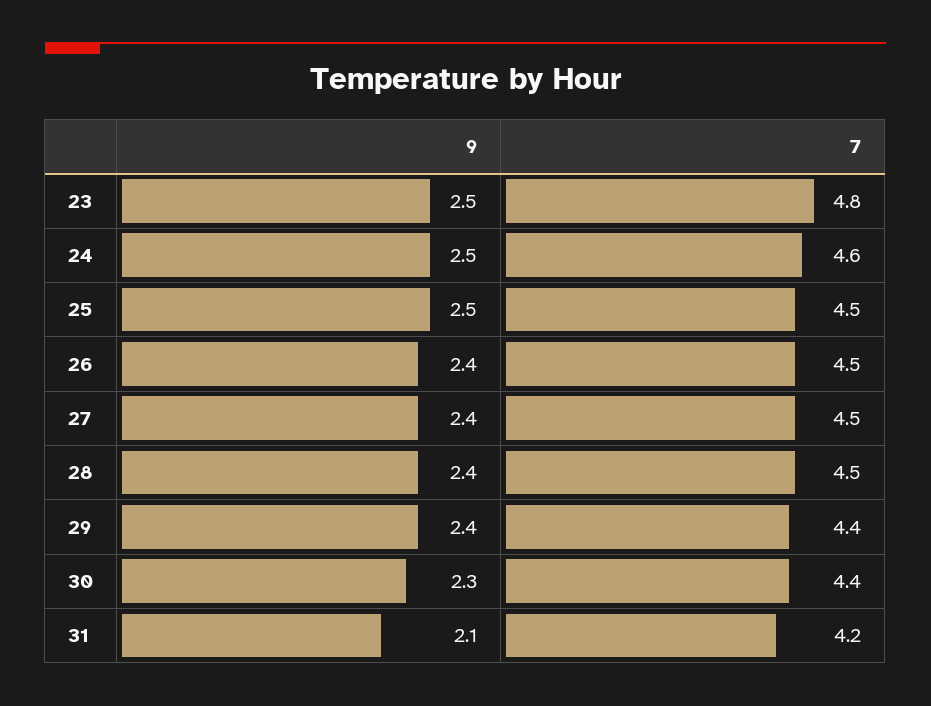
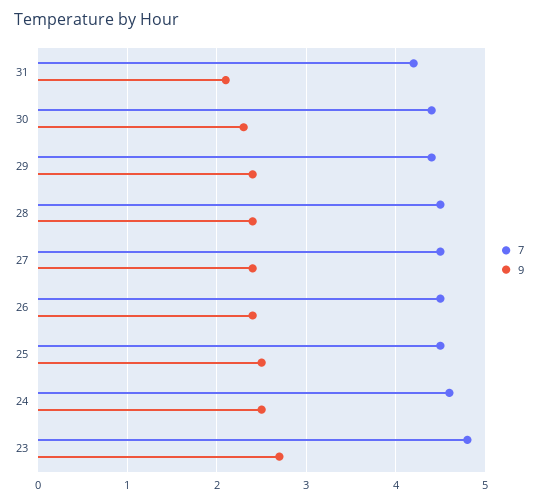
9, 23: 2.5 -> 2.7

